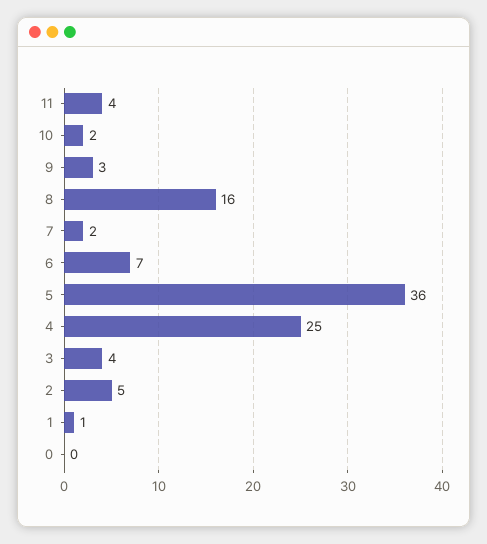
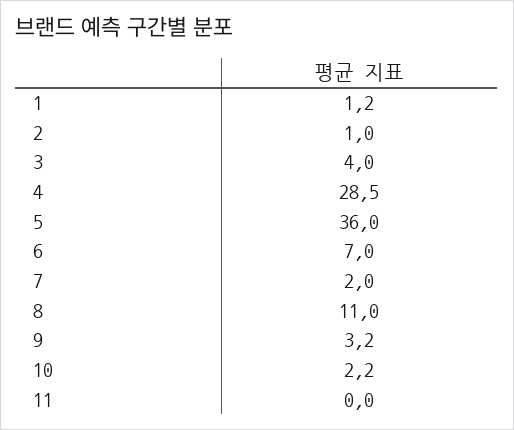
11: 4 -> 0
8: 16 -> 11
4: 25 -> 28.5
2: 5 -> 1
0: 0 -> none

